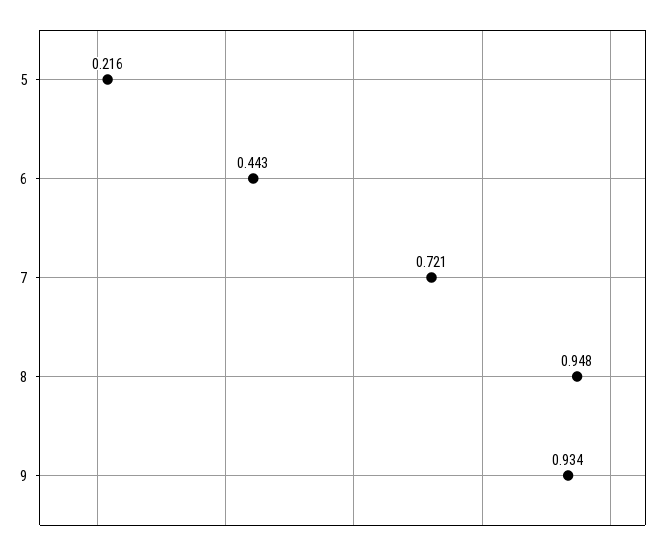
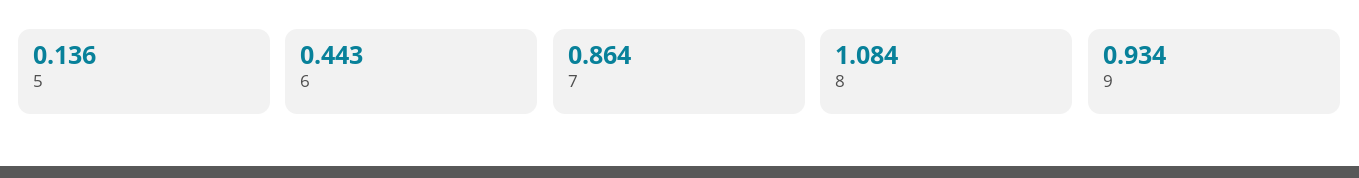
5: 0.216 -> 0.136
7: 0.721 -> 0.864
8: 0.948 -> 1.084

